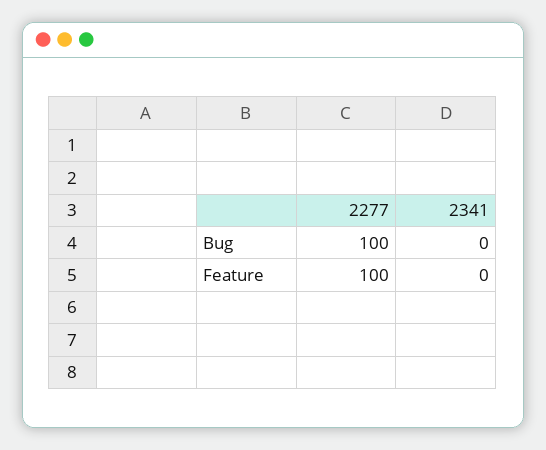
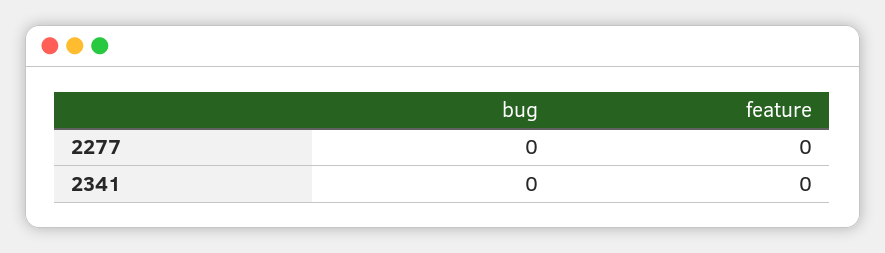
2277, Bug: 100 -> 0
2277, Feature: 100 -> 0

